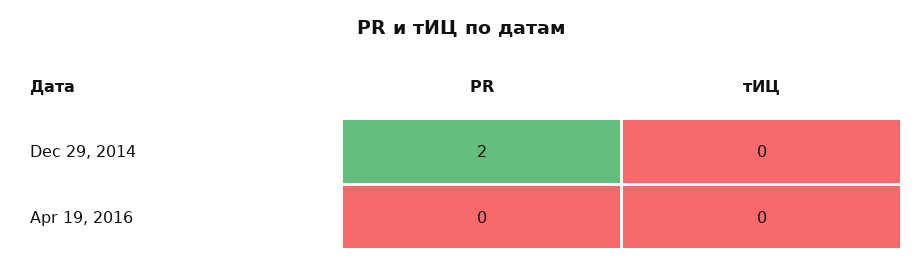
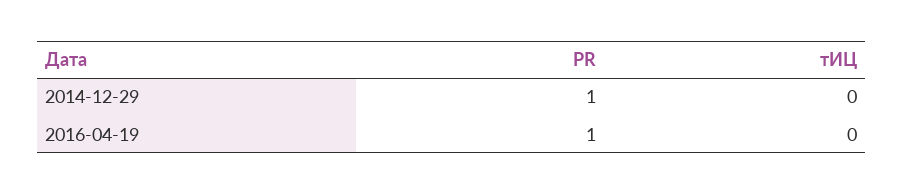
PR, Dec 29, 2014: 2 -> 1
PR, Apr 19, 2016: 0 -> 1

